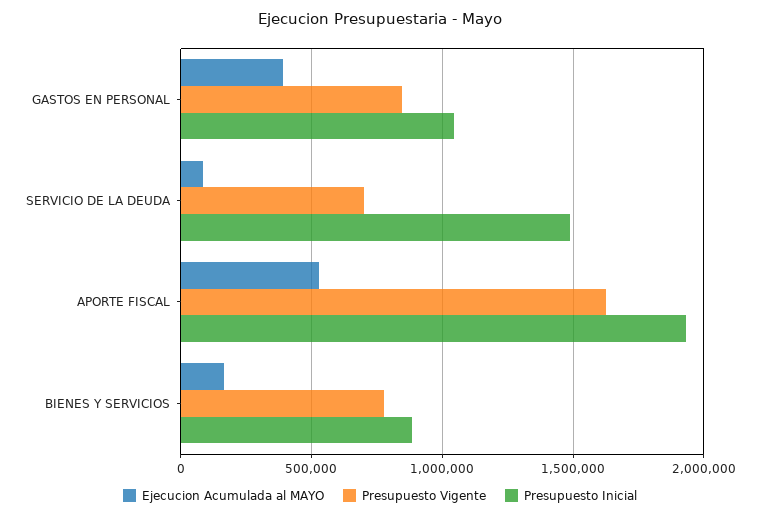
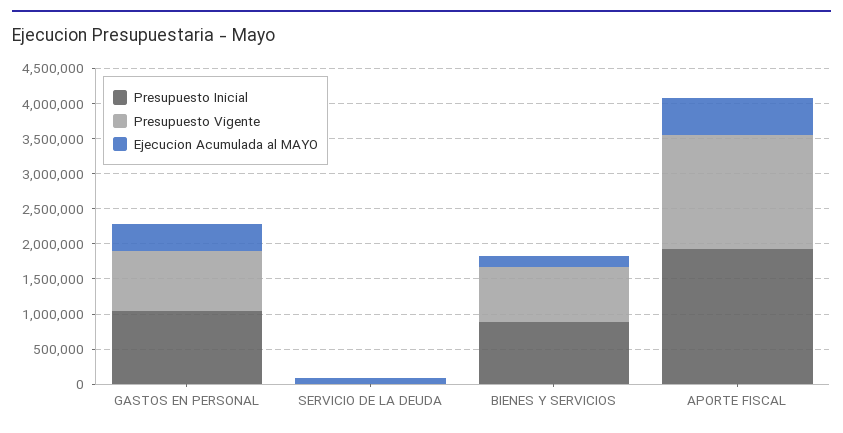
Presupuesto Vigente, SERVICIO DE LA DEUDA: 700000 -> 0
Presupuesto Inicial, SERVICIO DE LA DEUDA: 1500000 -> 0

